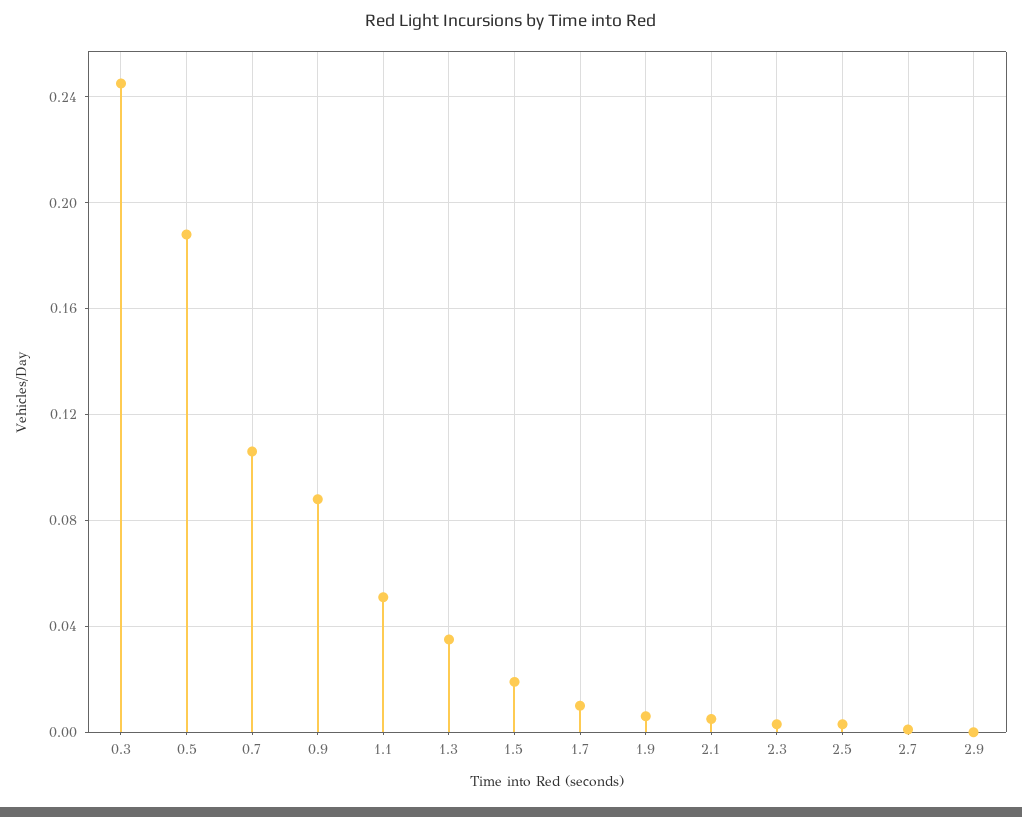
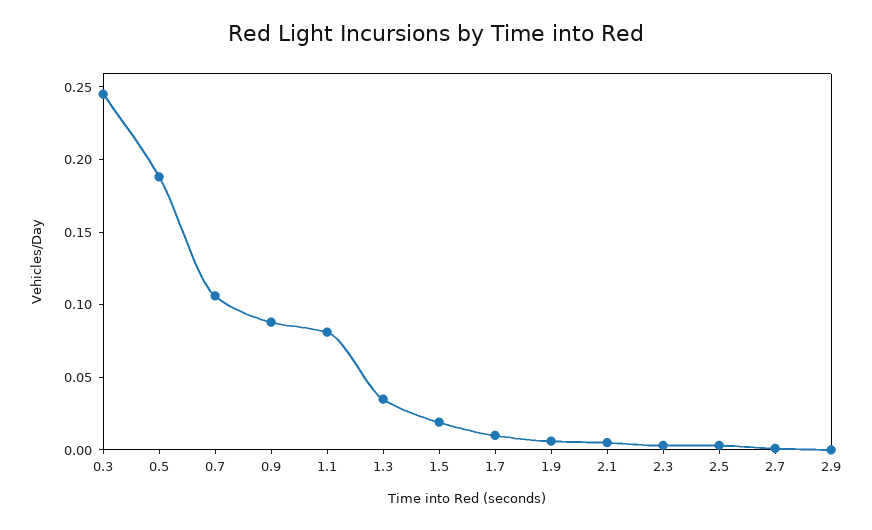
1.1: 0.05 -> 0.08

